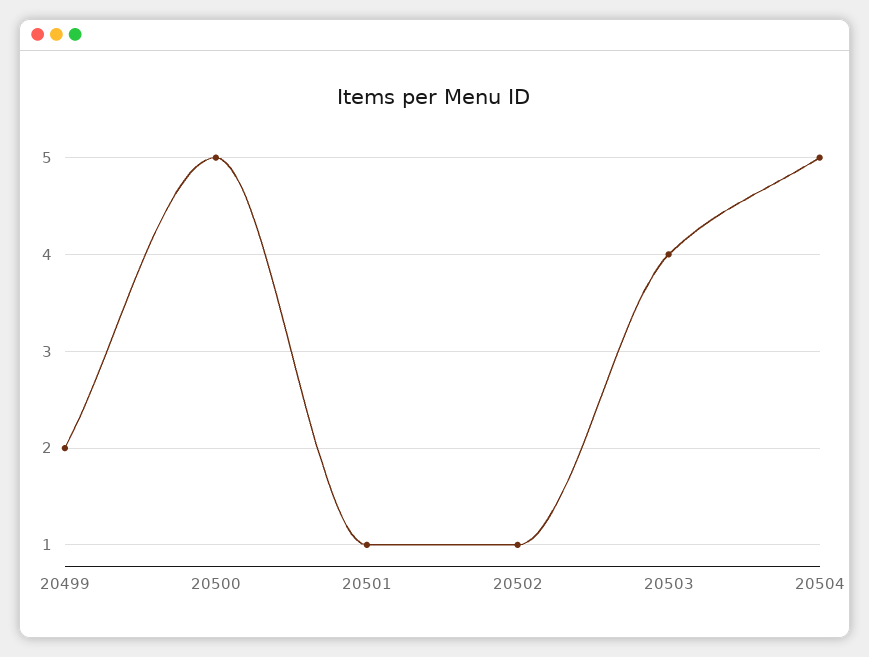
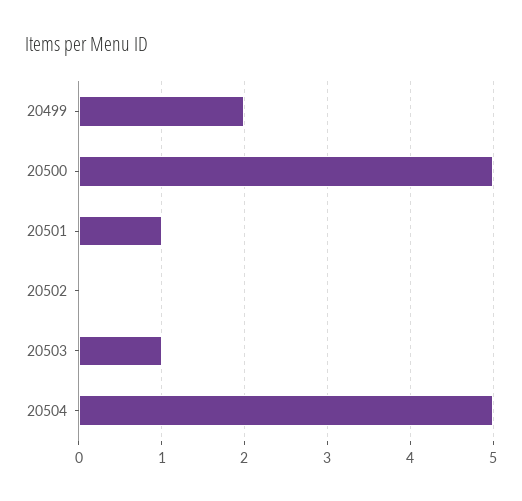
20502: 1 -> 0
20503: 4 -> 1

